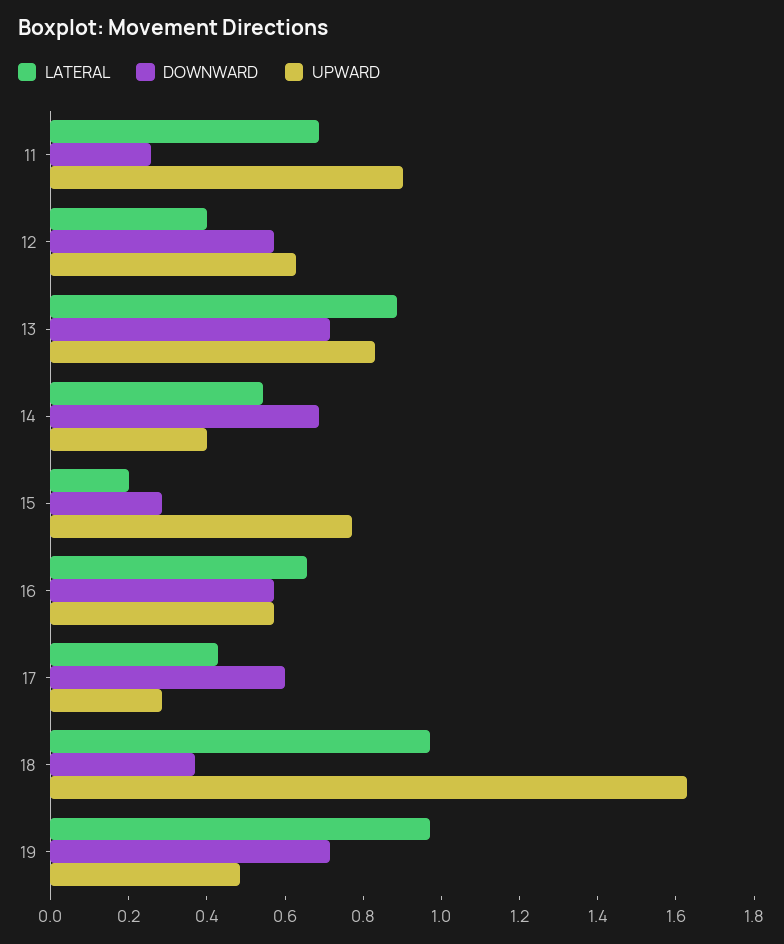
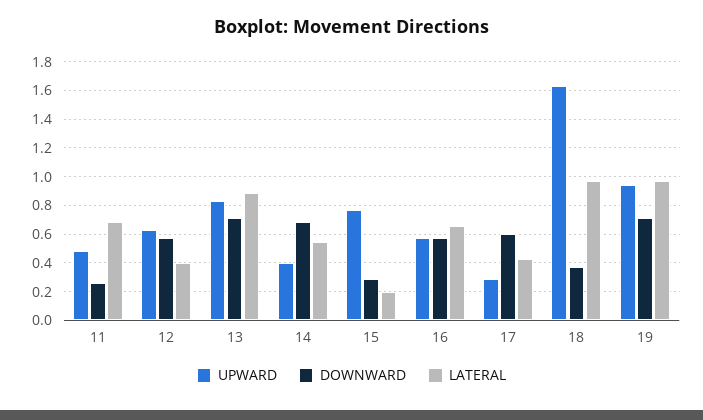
UPWARD, 11: 0.9 -> 0.5
UPWARD, 19: 0.5 -> 0.95

